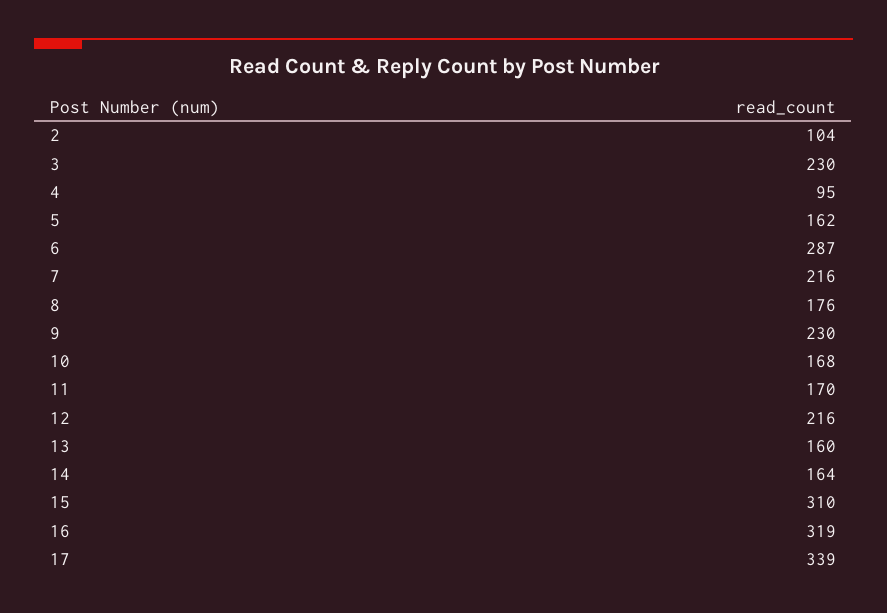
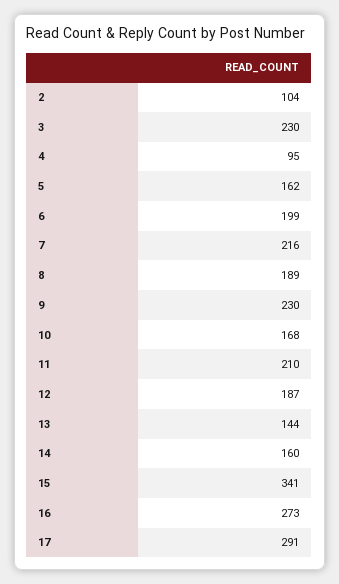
6: 287 -> 199
8: 176 -> 189
11: 170 -> 210
12: 216 -> 187
13: 160 -> 144
14: 164 -> 160
15: 310 -> 341
16: 319 -> 273
17: 339 -> 291

